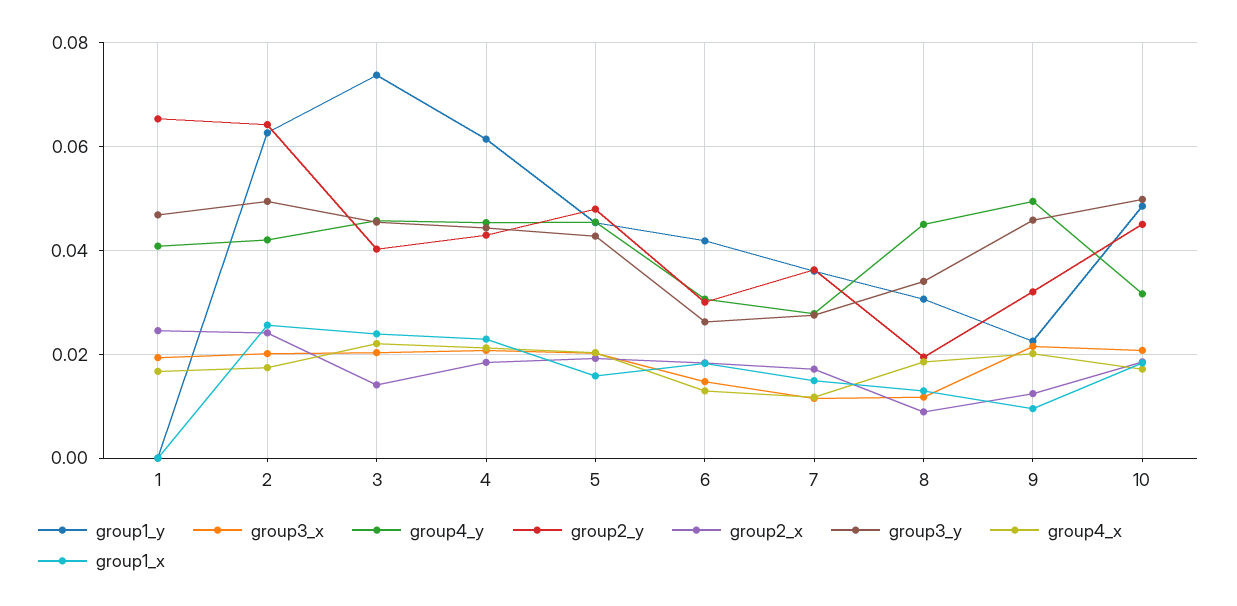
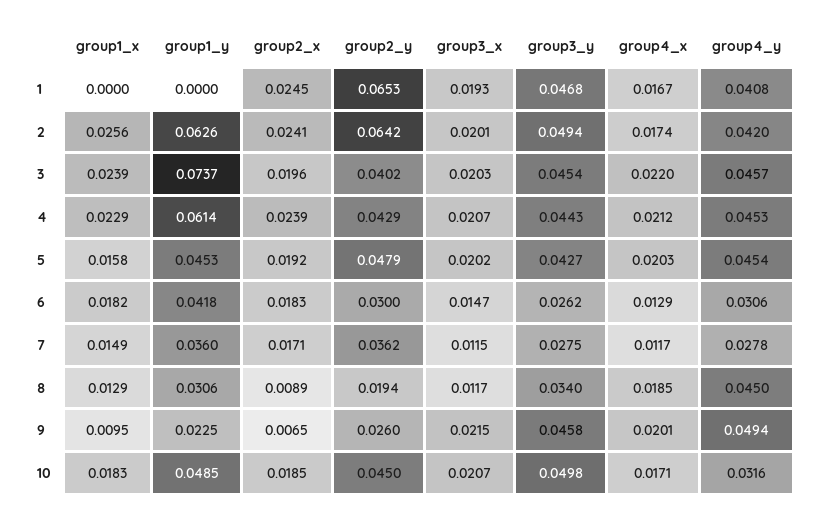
group2_x, 3: 0.014 -> 0.0196
group2_x, 4: 0.018 -> 0.0239
group2_y, 9: 0.032 -> 0.026
group2_x, 9: 0.012 -> 0.0065

